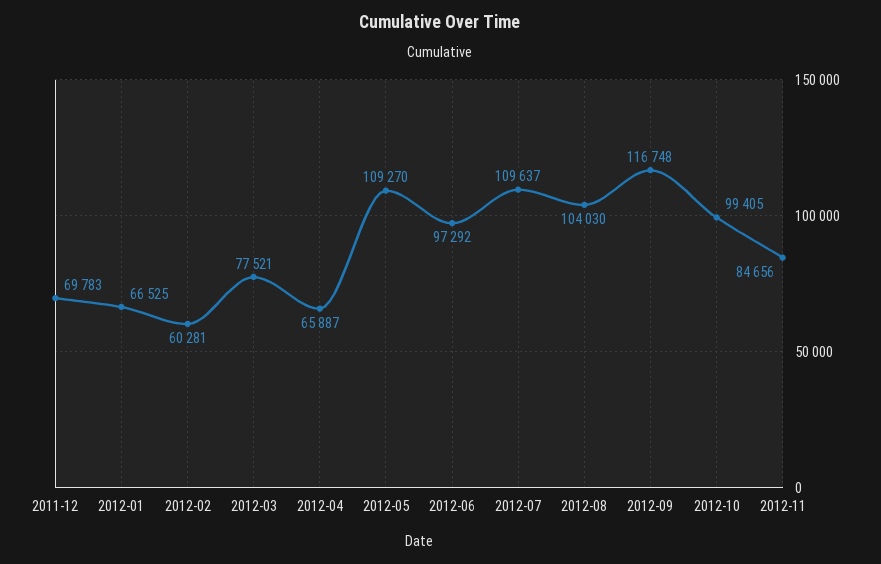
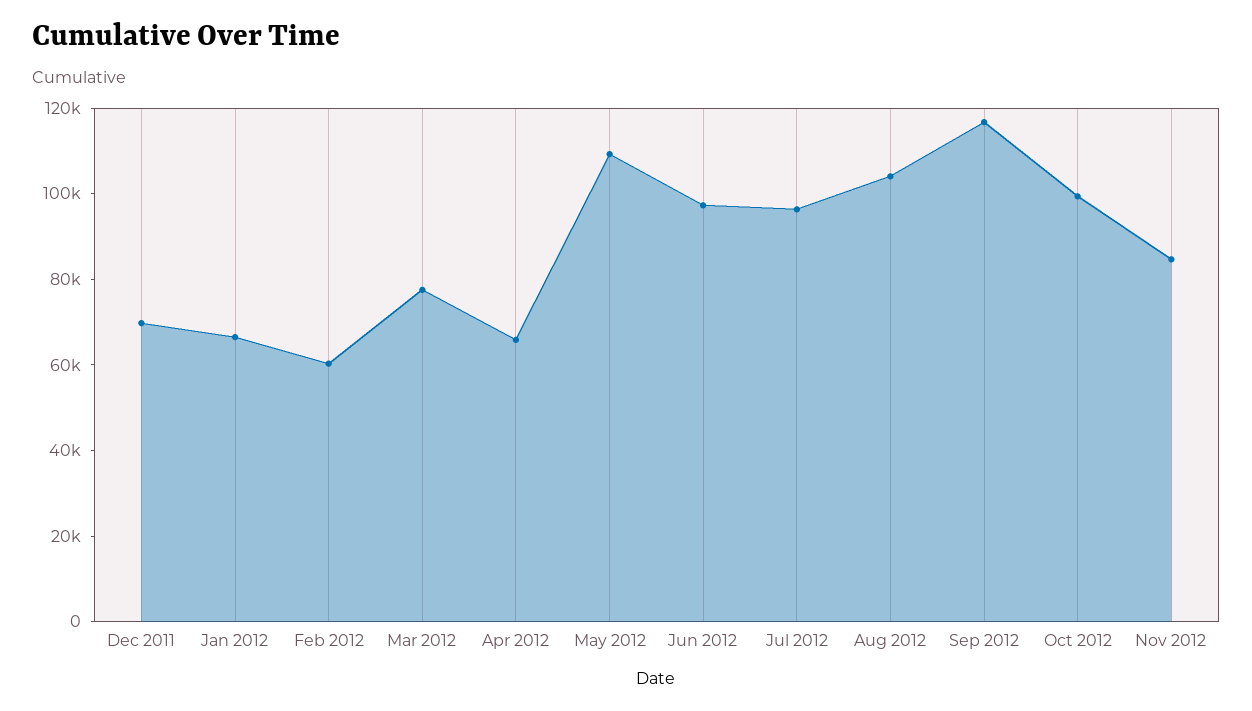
2012-07: 109637 -> 95000

